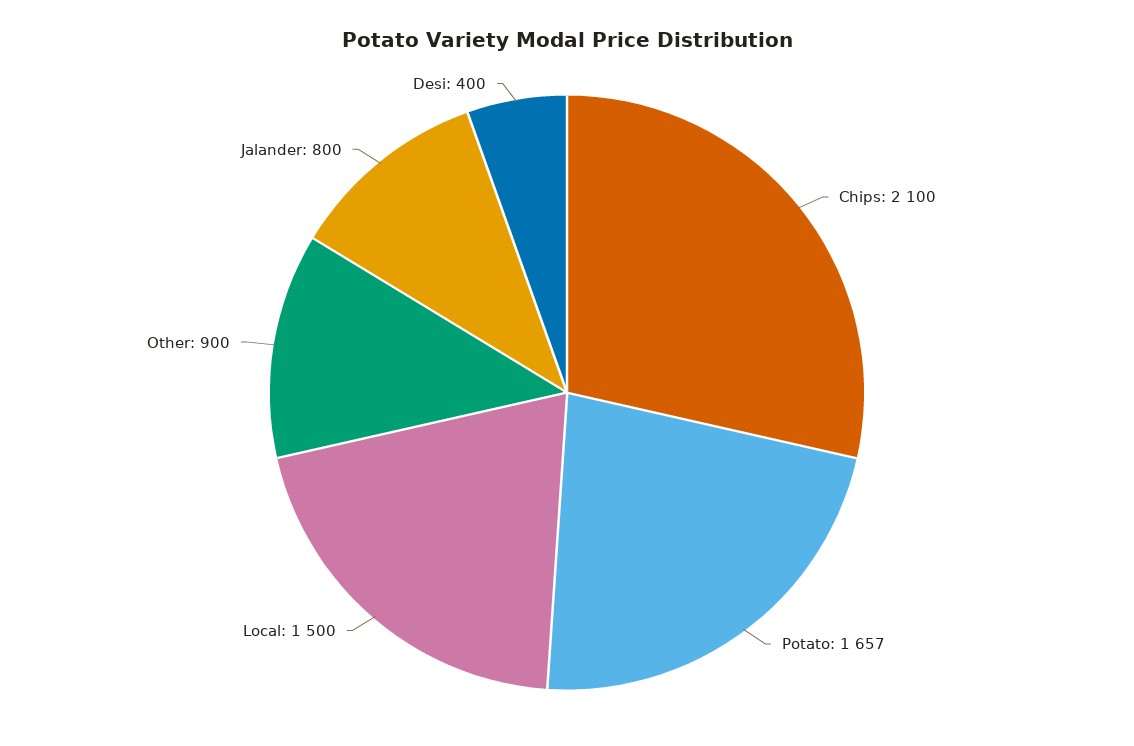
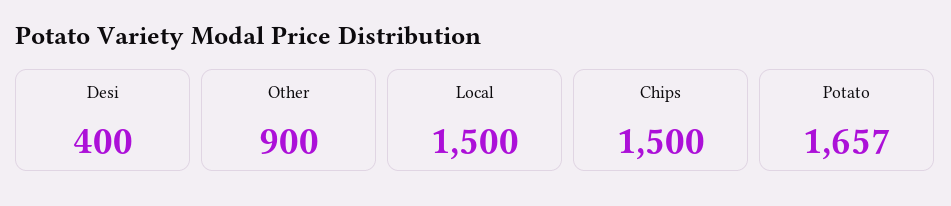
Chips: 2100 -> 1500
Jalander: 800 -> none

